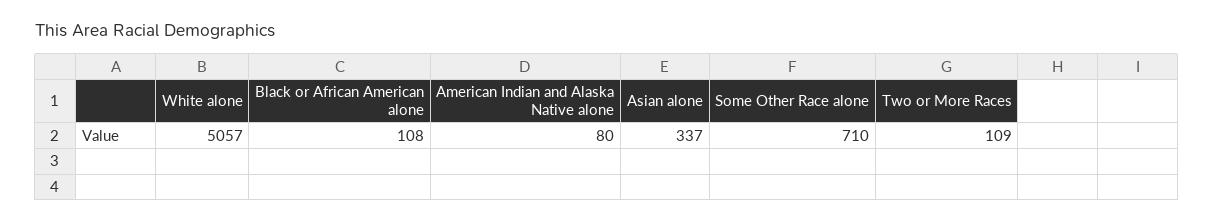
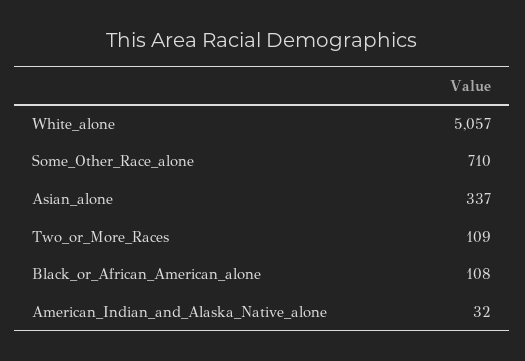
American Indian and Alaska Native alone: 80 -> 32

